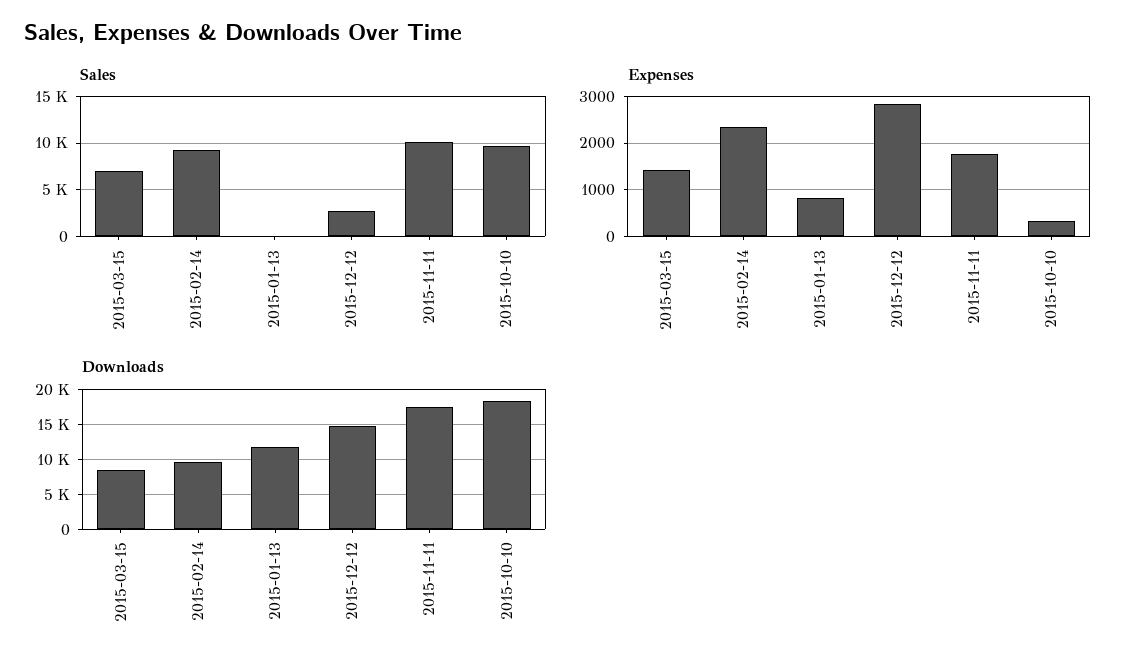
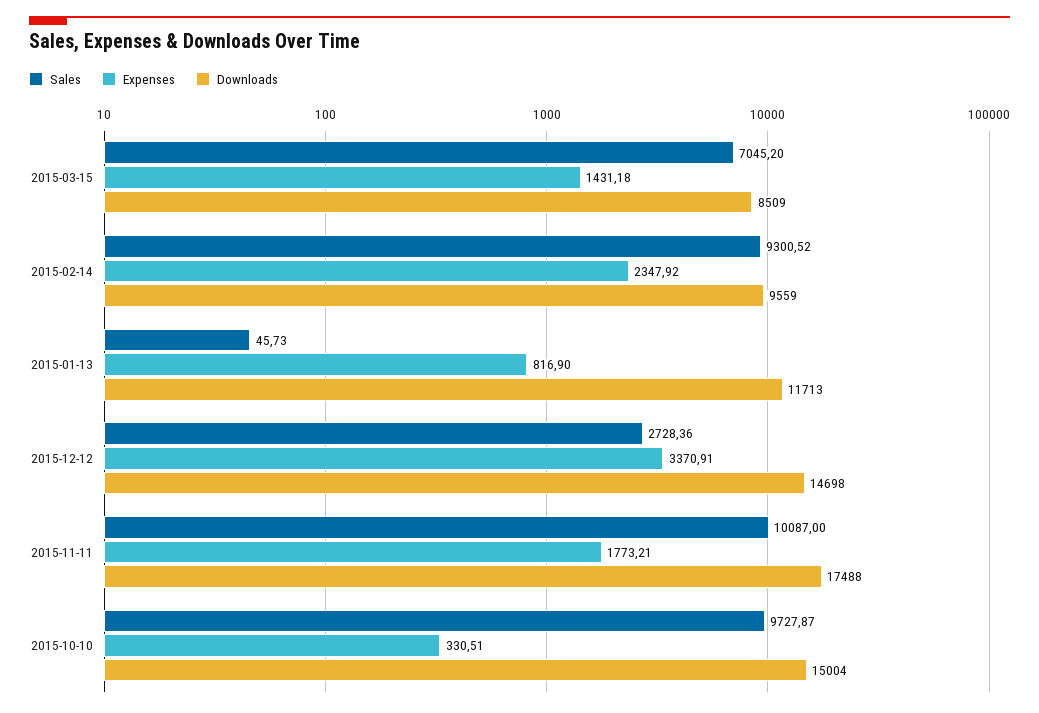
Expenses, 2015-12-12: 2800 -> 3370.91
Downloads, 2015-10-10: 18000 -> 15004

